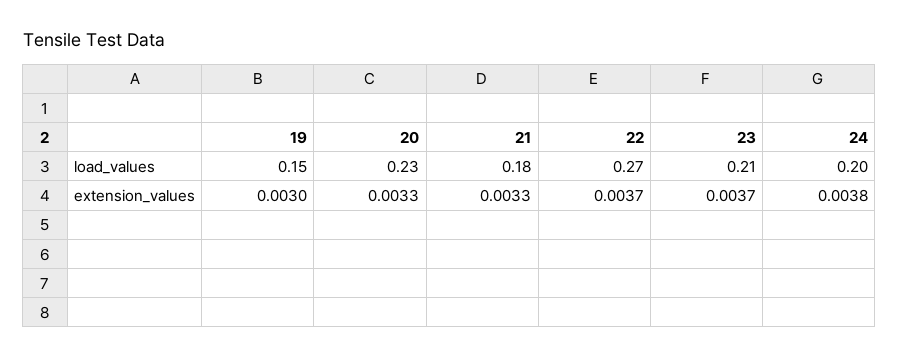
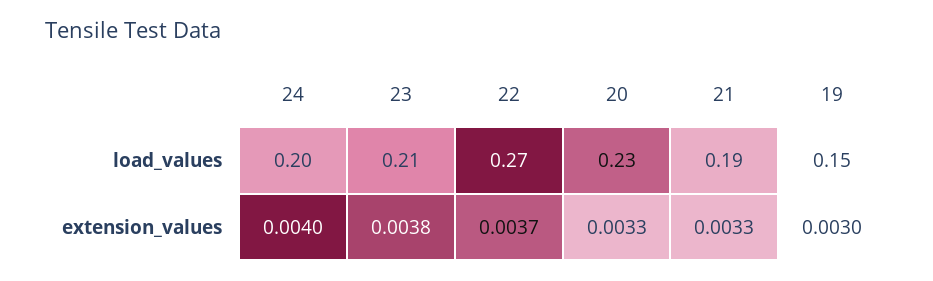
21, load_values: 0.18 -> 0.19
23, extension_values: 0.0037 -> 0.0038
24, extension_values: 0.0038 -> 0.004

